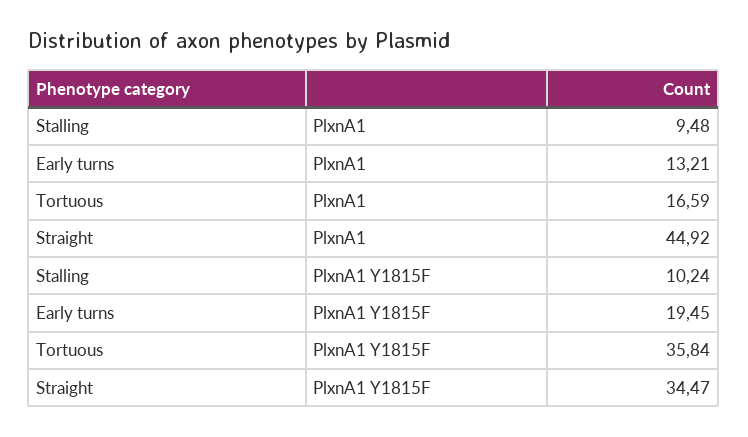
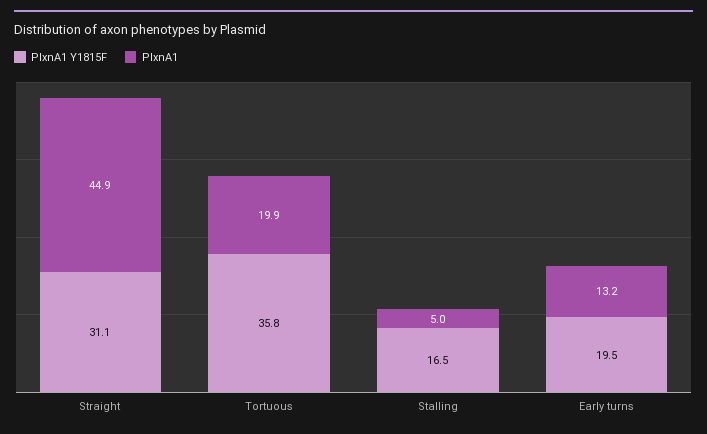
PlxnA1, Stalling: 9.48 -> 5
PlxnA1, Tortuous: 16.59 -> 19.9
PlxnA1 Y1815F, Stalling: 10.24 -> 16.5
PlxnA1 Y1815F, Straight: 34.47 -> 31.1

